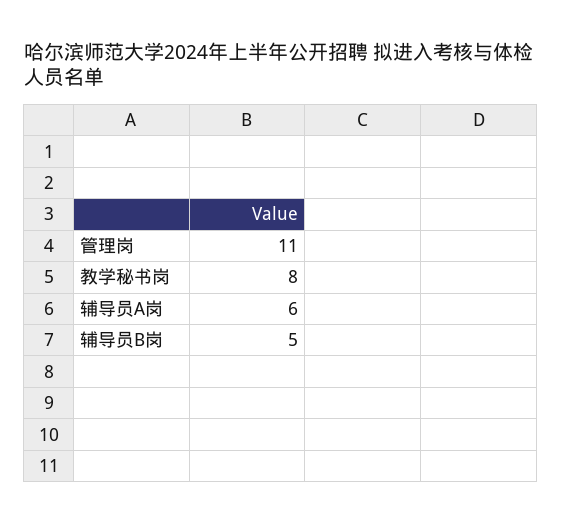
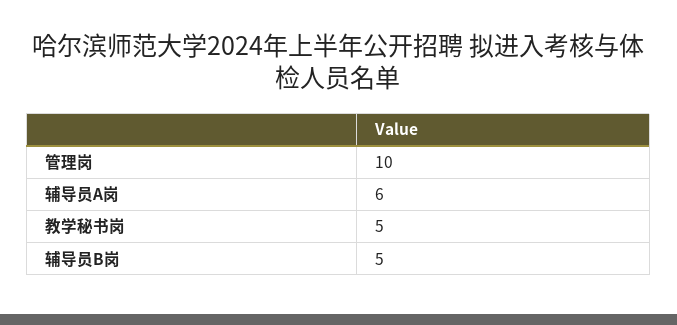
管理岗: 11 -> 10
教学秘书岗: 8 -> 5

